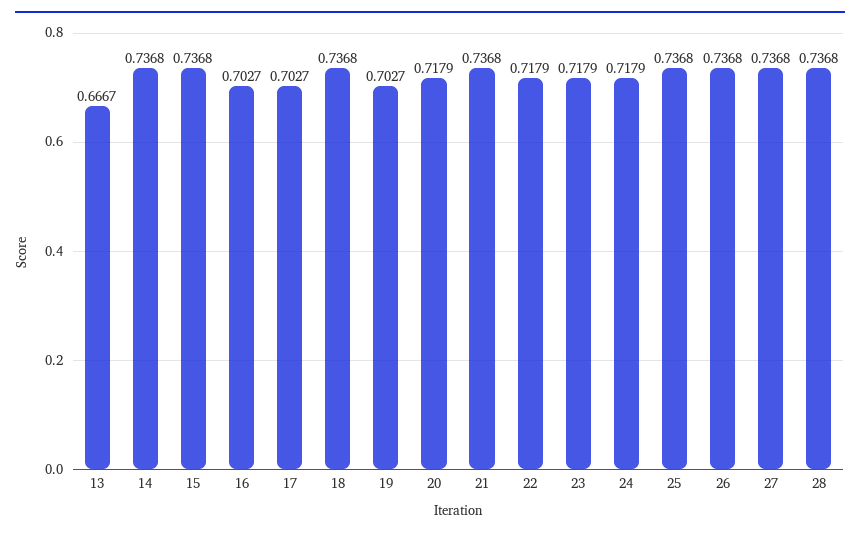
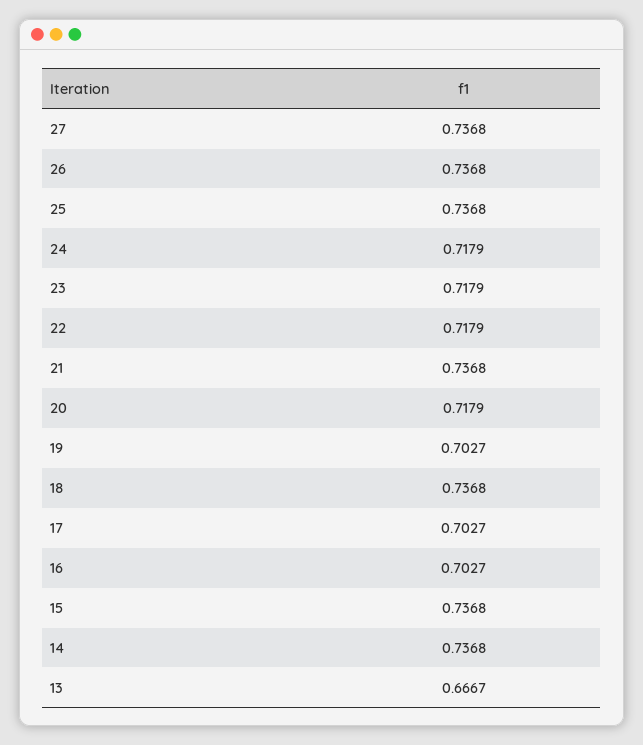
28: 0.7368 -> none

